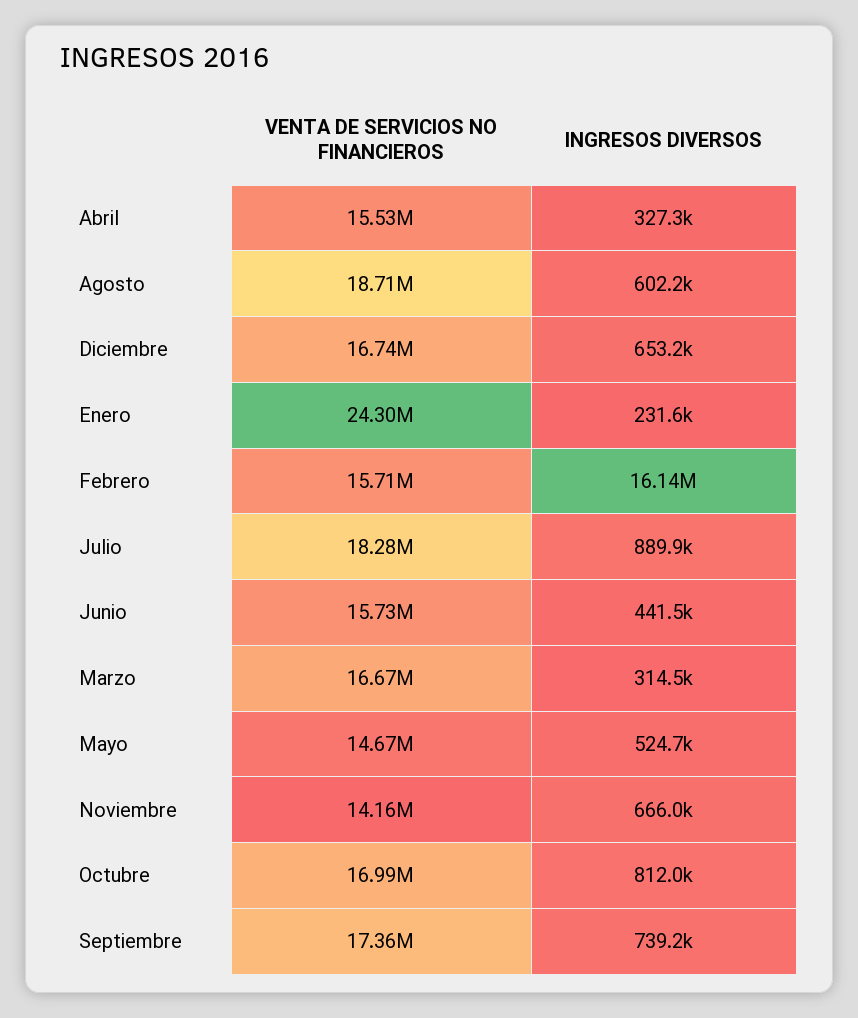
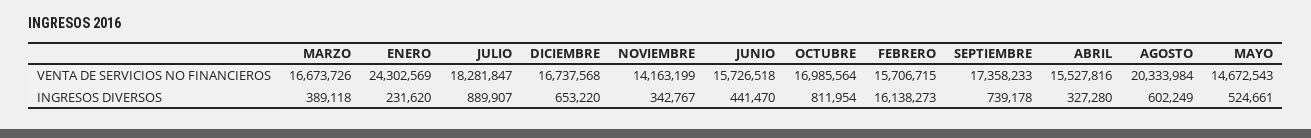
VENTA DE SERVICIOS NO FINANCIEROS, Agosto: 18710000 -> 20333984
INGRESOS DIVERSOS, Marzo: 314500 -> 389118
INGRESOS DIVERSOS, Noviembre: 666000 -> 342767

